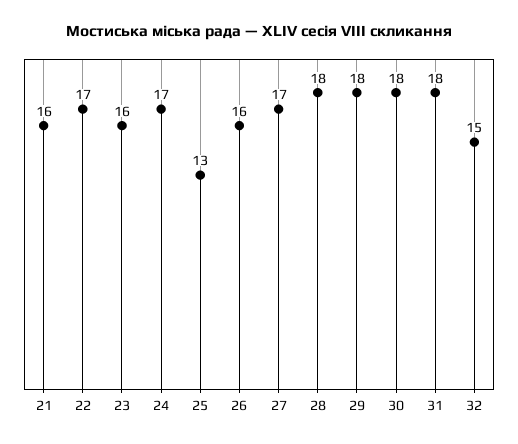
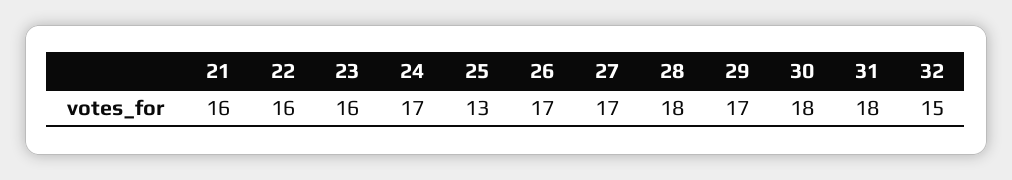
22: 17 -> 16
26: 16 -> 17
29: 18 -> 17

